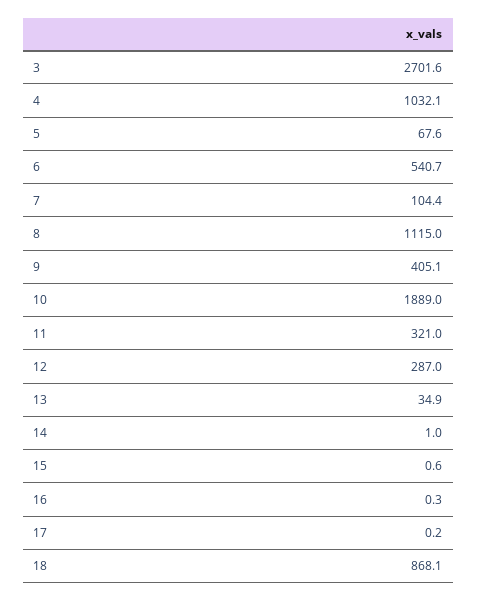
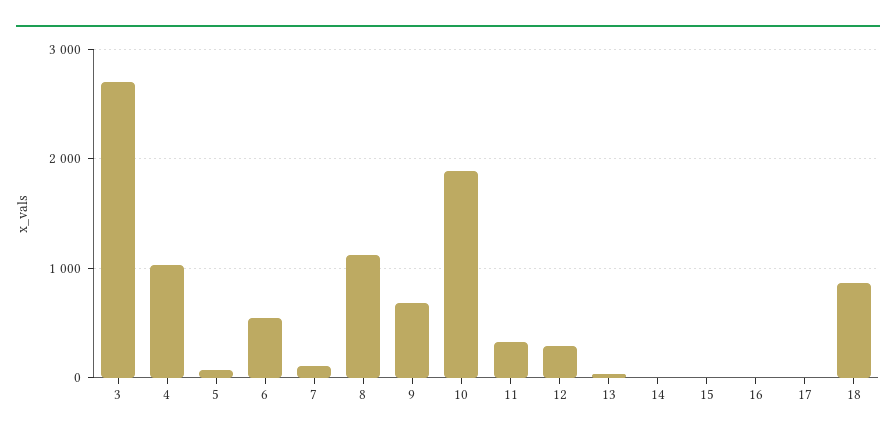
9: 405.1 -> 700

